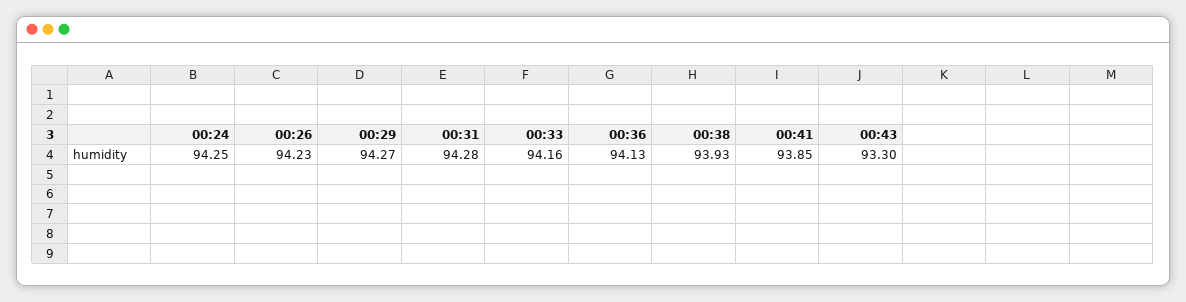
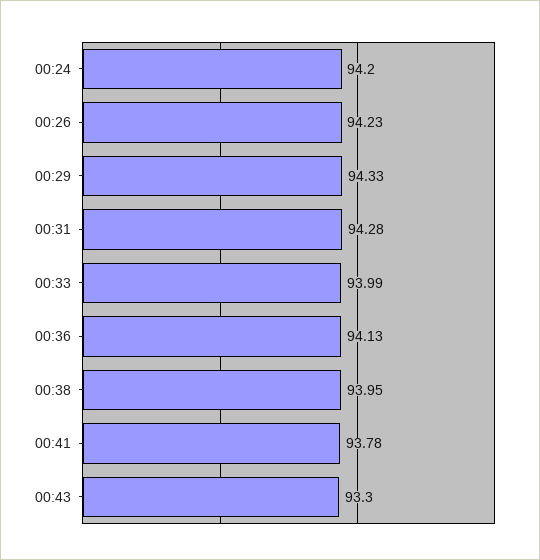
00:24: 94.25 -> 94.2
00:29: 94.27 -> 94.33
00:33: 94.16 -> 93.99
00:38: 93.93 -> 93.95
00:41: 93.85 -> 93.78

